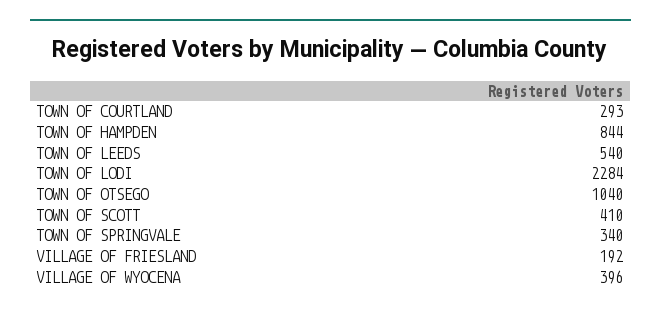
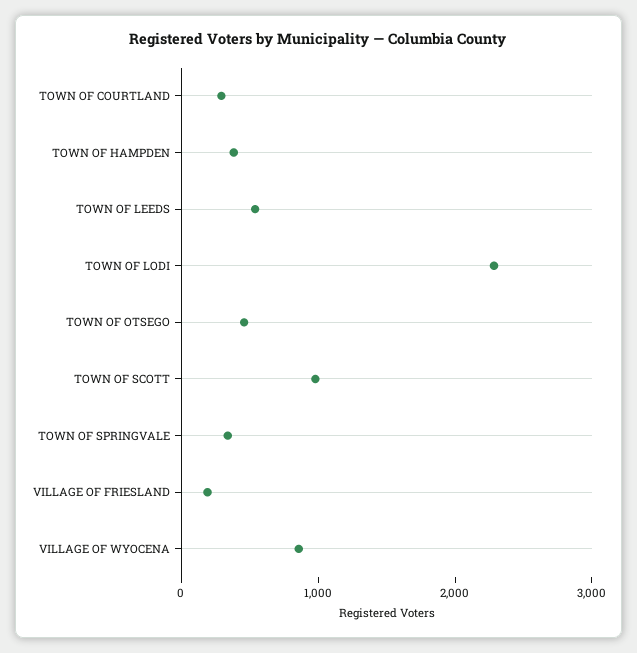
TOWN OF HAMPDEN: 844 -> 400
TOWN OF OTSEGO: 1040 -> 400
TOWN OF SCOTT: 410 -> 1000
VILLAGE OF WYOCENA: 396 -> 800

